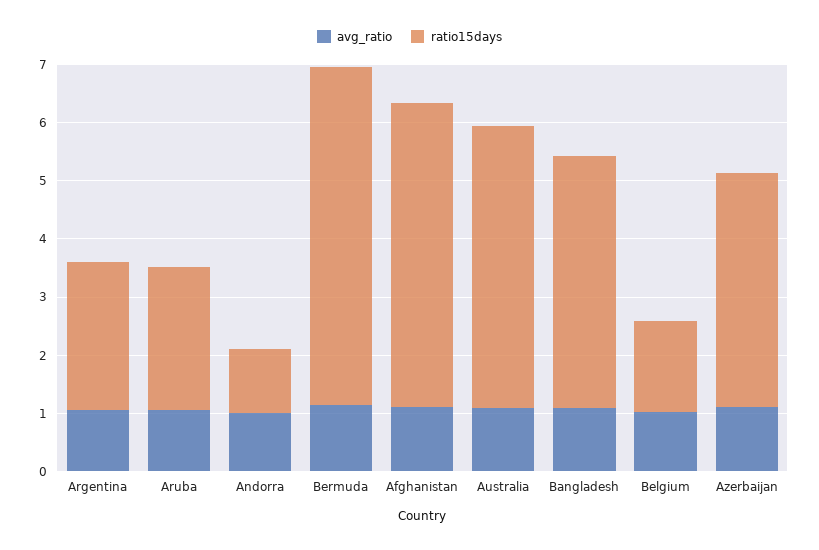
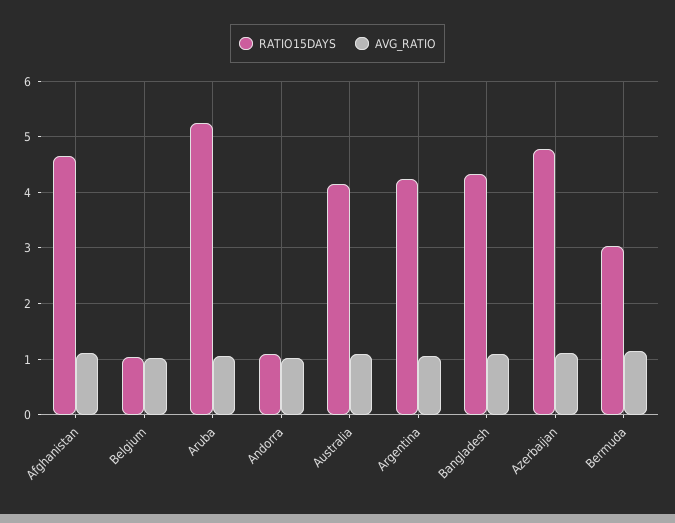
ratio15days, Argentina: 2.6 -> 4.2
ratio15days, Aruba: 2.4 -> 5.2
ratio15days, Bermuda: 5.8 -> 3
ratio15days, Afghanistan: 5.2 -> 4.6
ratio15days, Australia: 4.8 -> 4.2
ratio15days, Belgium: 1.6 -> 1
ratio15days, Azerbaijan: 4 -> 4.8

